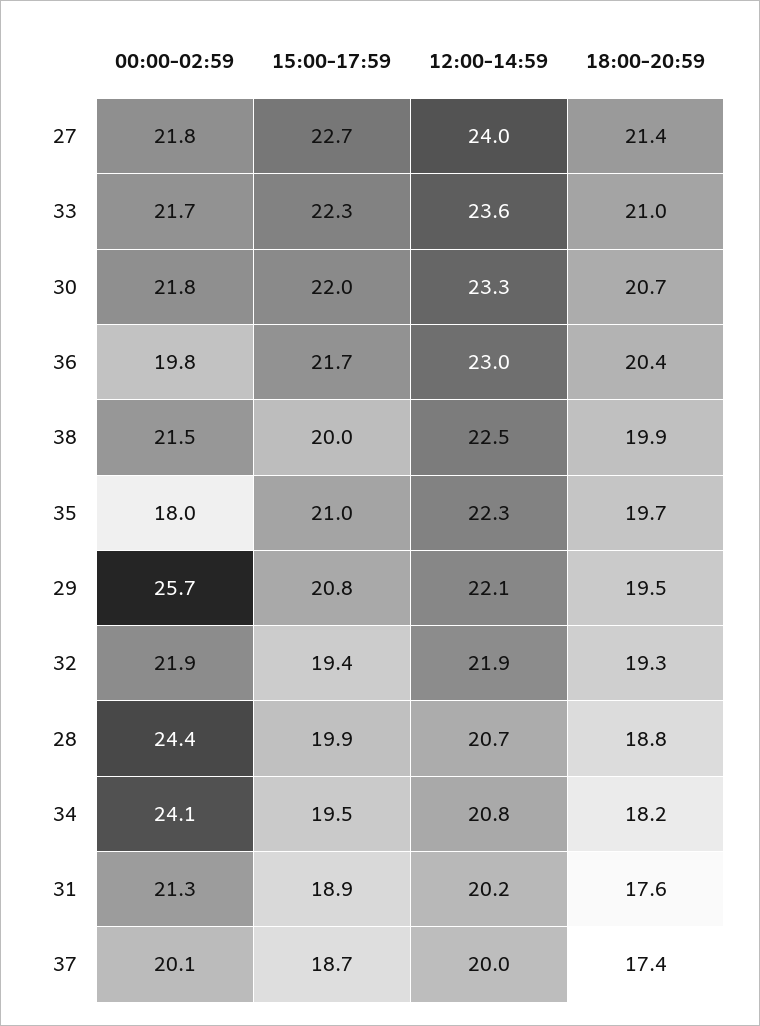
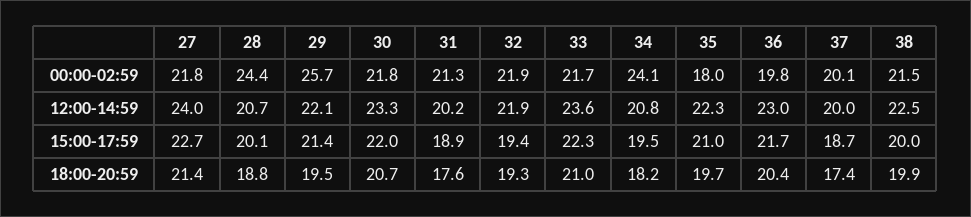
15:00-17:59, 29: 20.8 -> 21.4
15:00-17:59, 28: 19.9 -> 20.1

